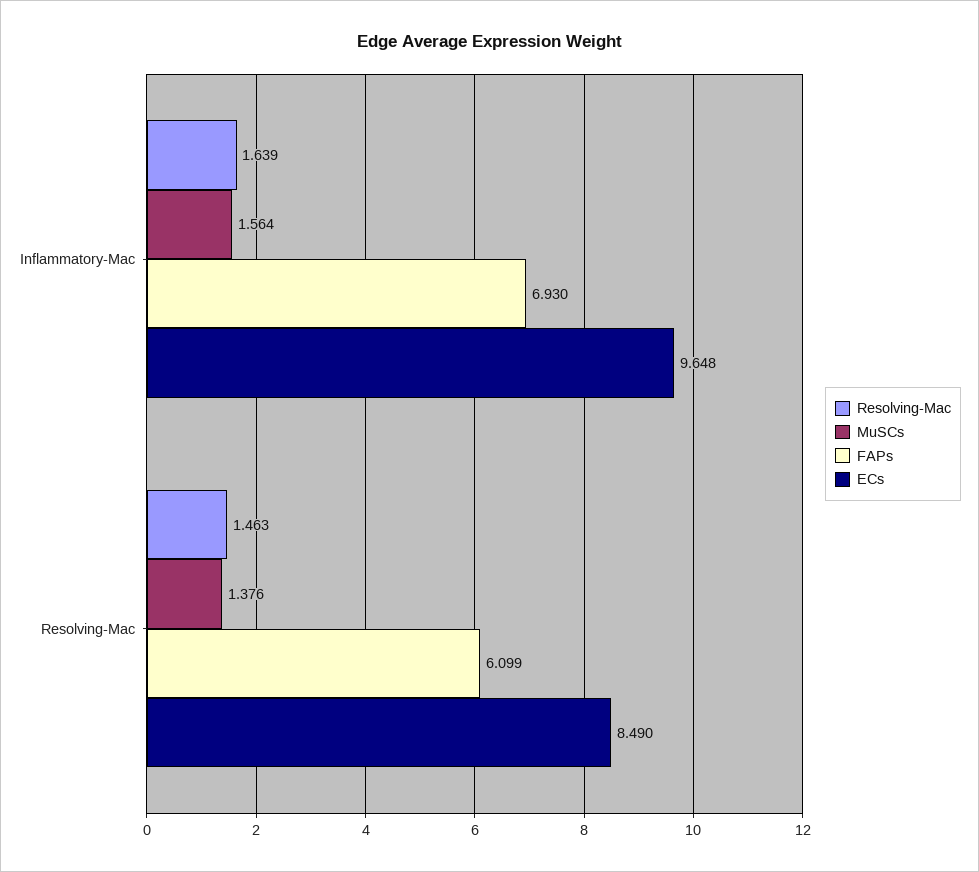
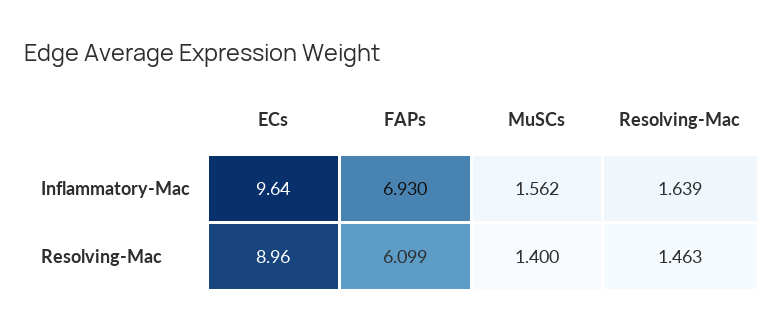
MuSCs, Inflammatory-Mac: 1.564 -> 1.562
ECs, Inflammatory-Mac: 9.648 -> 9.64
MuSCs, Resolving-Mac: 1.376 -> 1.4
ECs, Resolving-Mac: 8.49 -> 8.96

